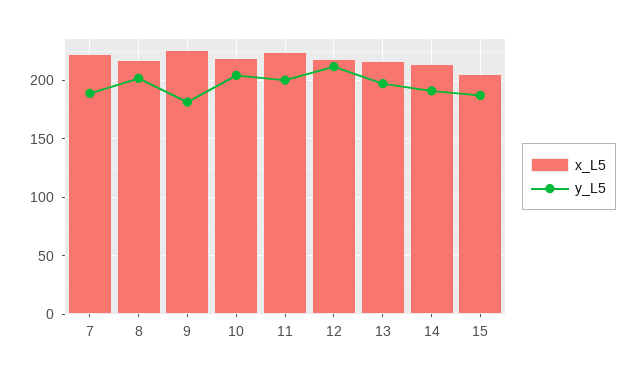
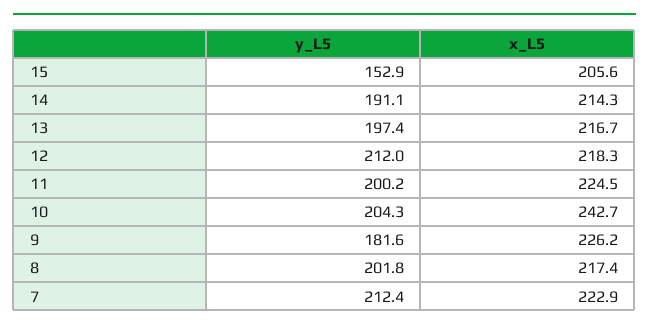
y_L5, 7: 190 -> 212.4
x_L5, 10: 220 -> 242.7
y_L5, 15: 190 -> 152.9

